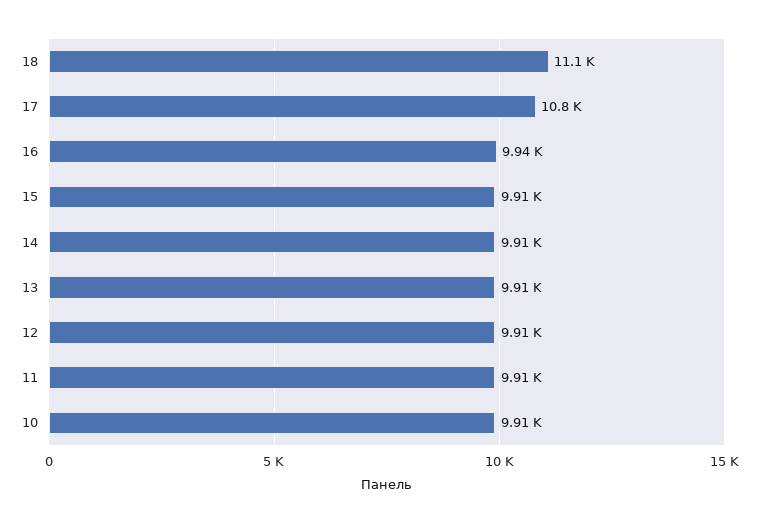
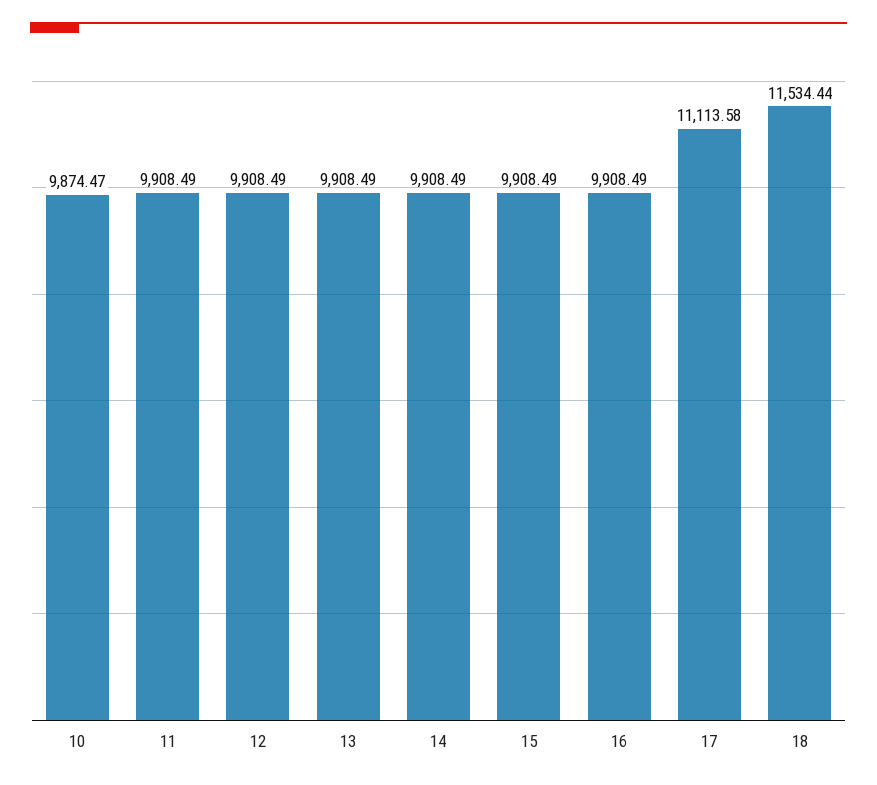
18: 11100 -> 11534.44
17: 10800 -> 11113.58
16: 9940 -> 9908.49
10: 9910 -> 9874.47

